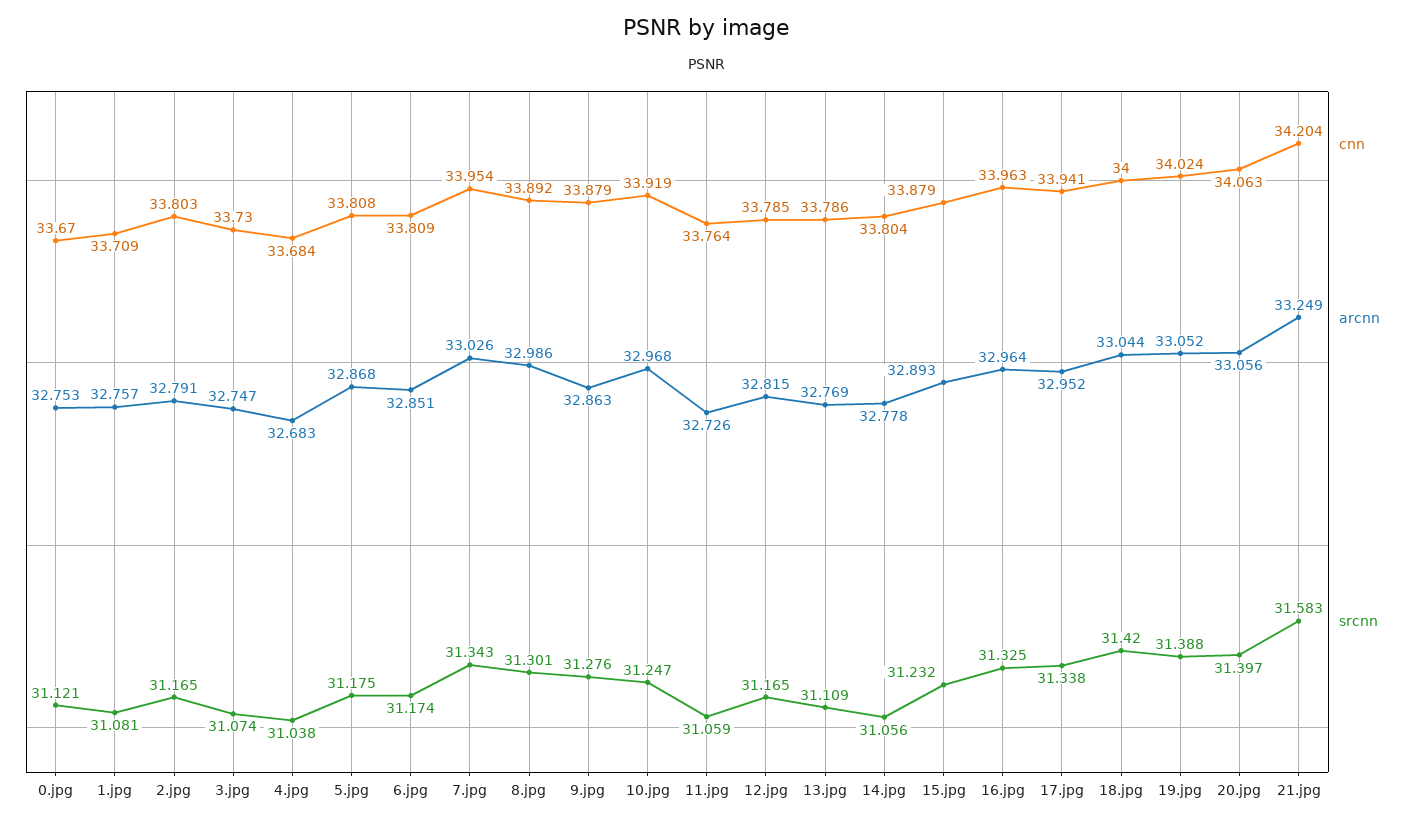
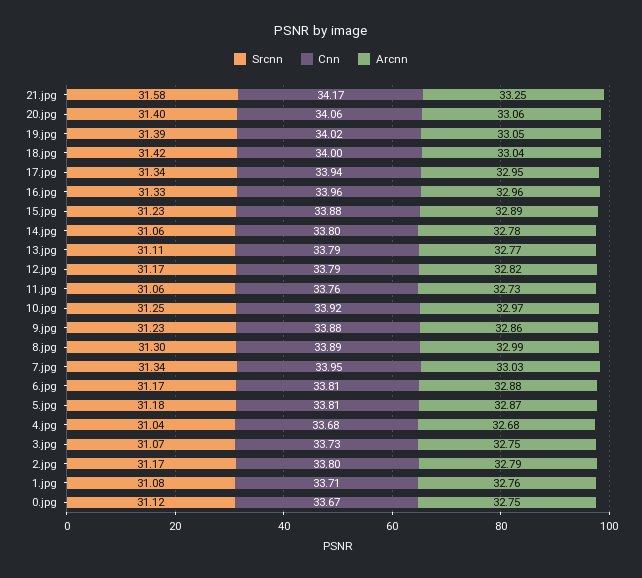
arcnn, 6.jpg: 32.851 -> 32.88
srcnn, 9.jpg: 31.276 -> 31.23
cnn, 21.jpg: 34.204 -> 34.17

